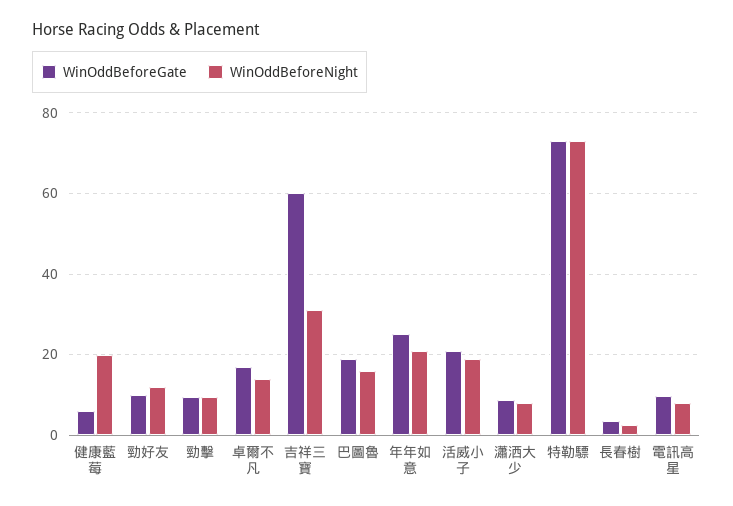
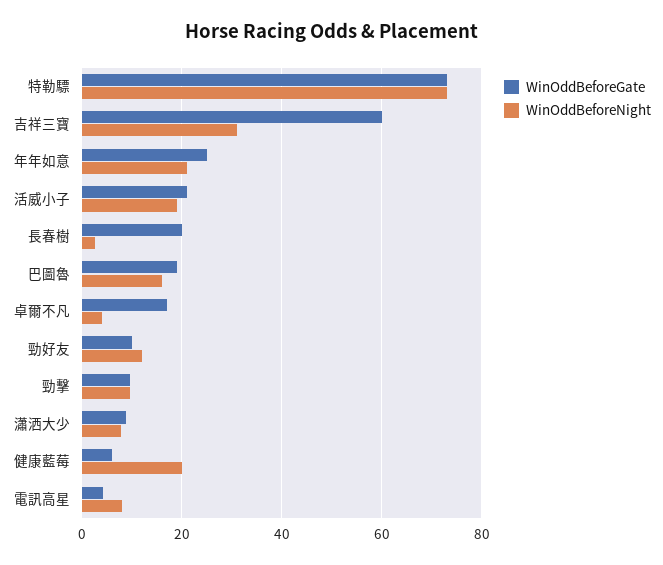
WinOddBeforeNight, 卓爾不凡: 14 -> 4
WinOddBeforeGate, 長春樹: 4 -> 20
WinOddBeforeGate, 電訊高星: 10 -> 4

